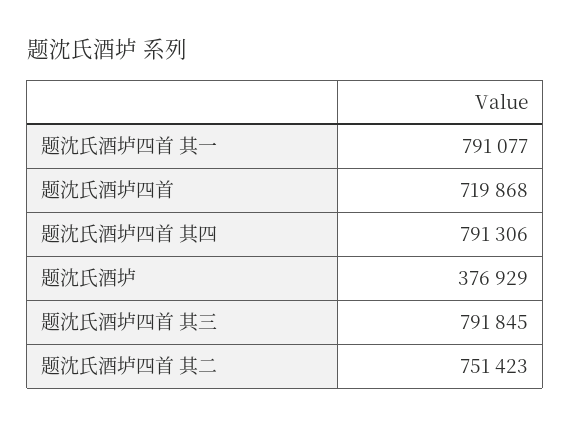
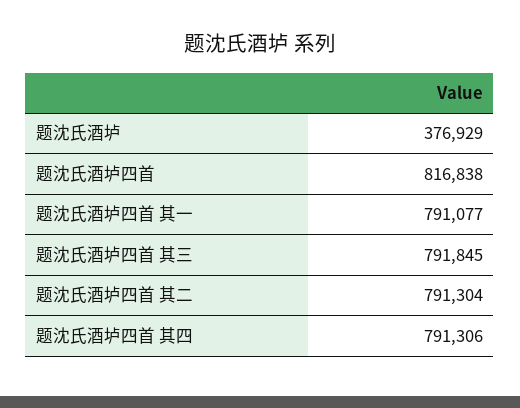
题沈氏酒垆四首: 719868 -> 816838
题沈氏酒垆四首 其二: 751423 -> 791304

